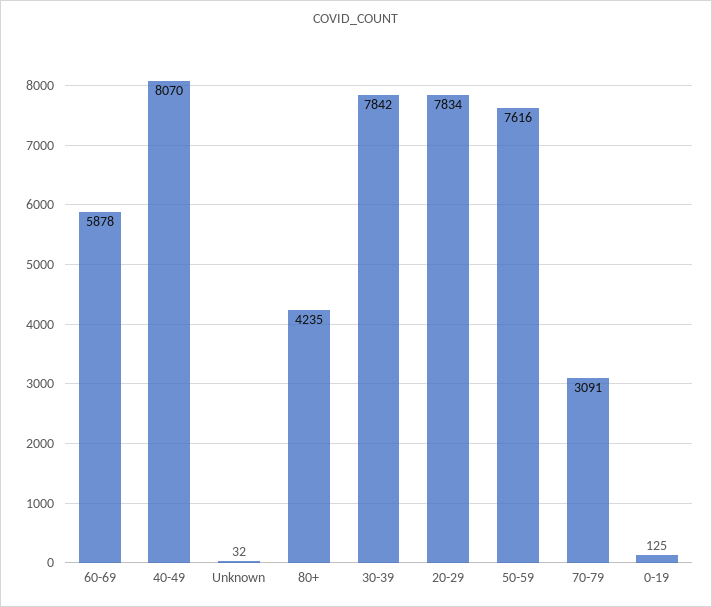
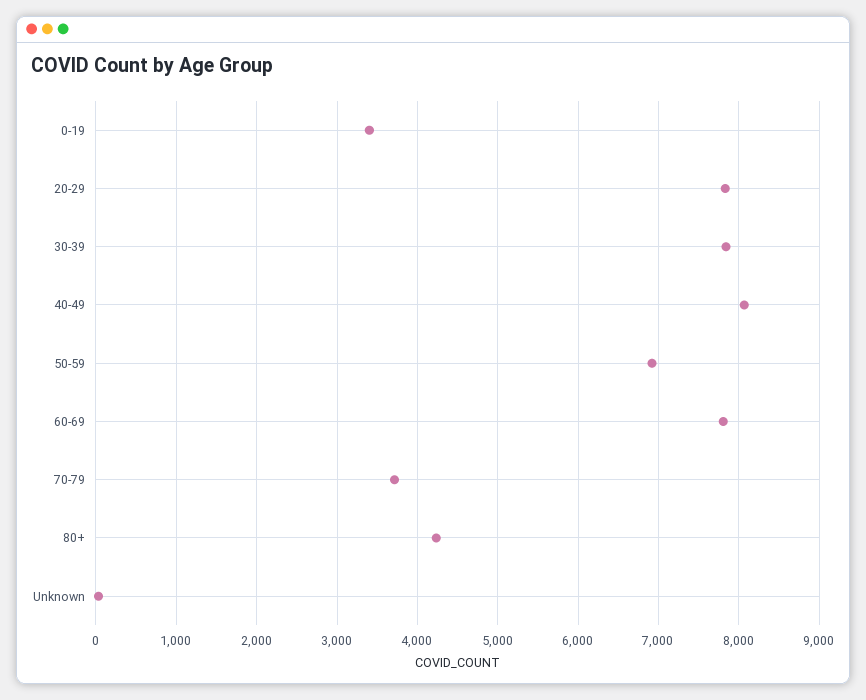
60-69: 5878 -> 7800
50-59: 7616 -> 6900
70-79: 3091 -> 3700
0-19: 125 -> 3400

